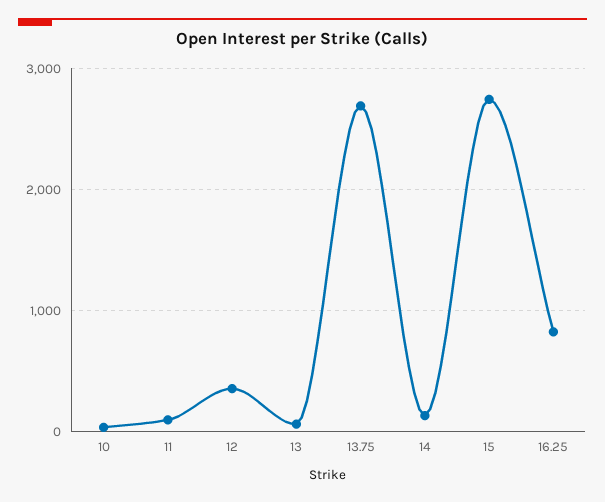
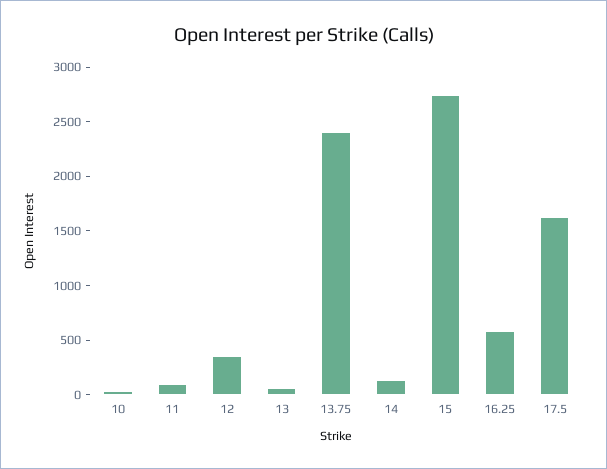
13.75: 2700 -> 2400
16.25: 800 -> 600
17.5: none -> 1600

